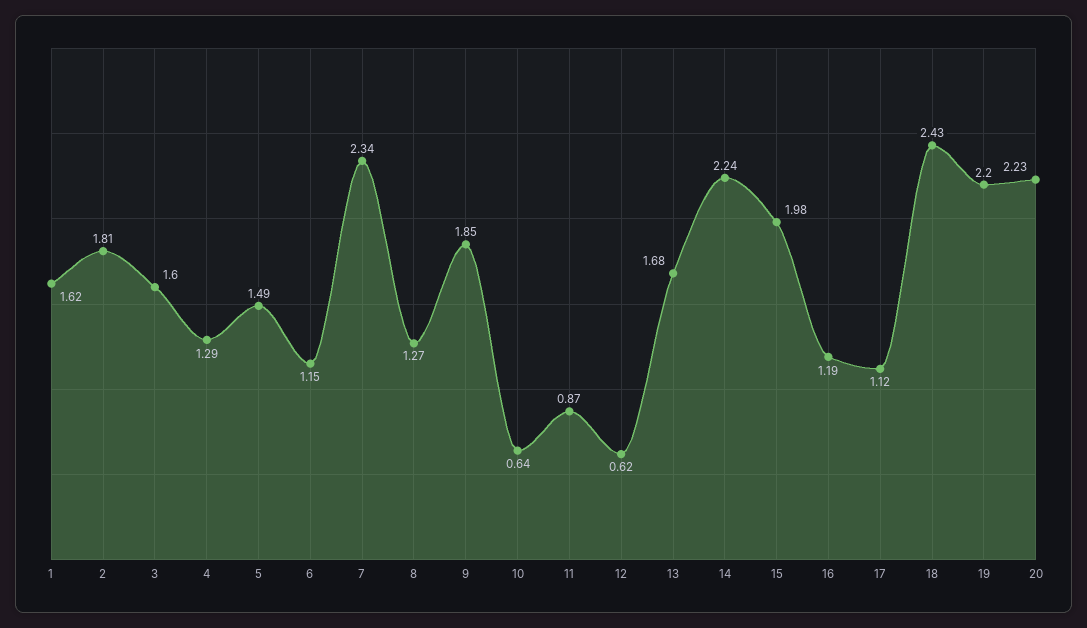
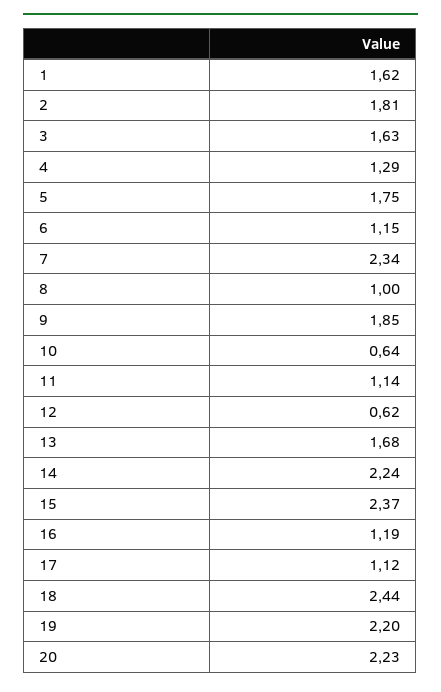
3: 1.6 -> 1.63
5: 1.49 -> 1.75
8: 1.27 -> 1
11: 0.87 -> 1.14
15: 1.98 -> 2.37
18: 2.43 -> 2.44

